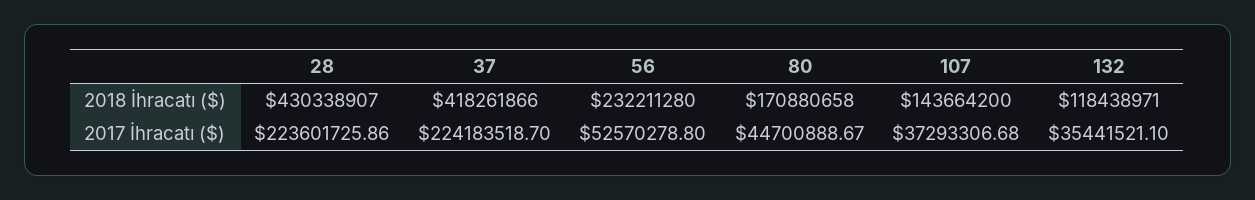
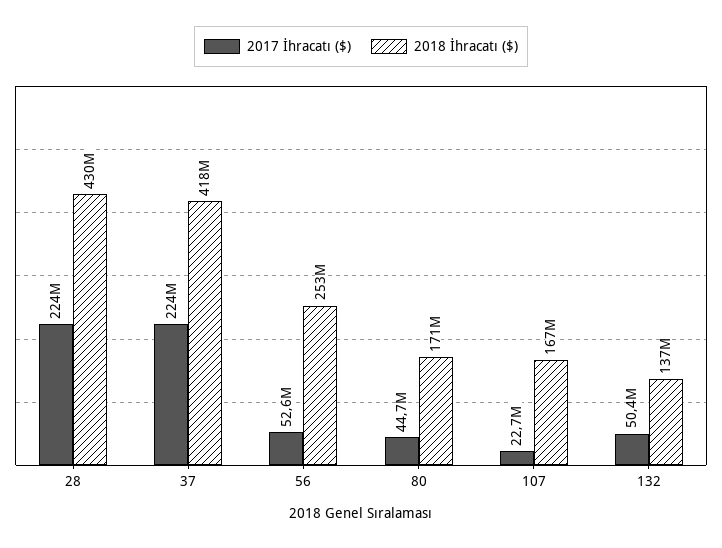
2018 İhracatı ($), 56: 232211280 -> 253000000
2018 İhracatı ($), 107: 143664200 -> 167000000
2018 İhracatı ($), 132: 118438971 -> 137000000
2017 İhracatı ($), 107: 37293306.68 -> 22700000
2017 İhracatı ($), 132: 35441521.1 -> 50400000

